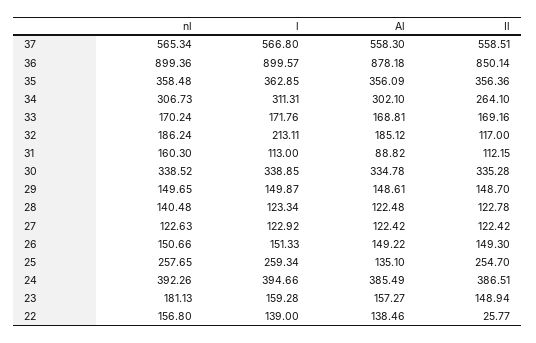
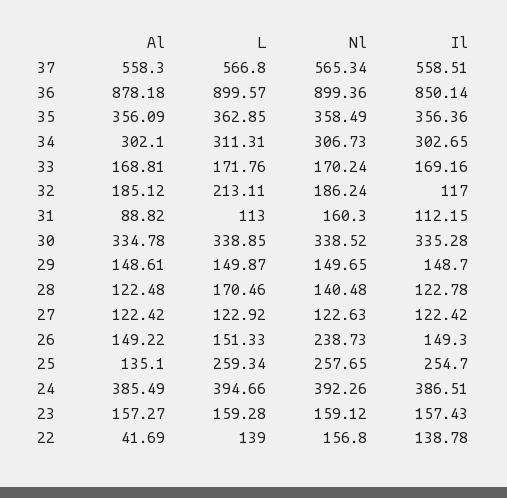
nl, 35: 358.48 -> 358.49
Il, 34: 264.1 -> 302.65
l, 28: 123.34 -> 170.46
nl, 26: 150.66 -> 238.73
nl, 23: 181.13 -> 159.12
Il, 23: 148.94 -> 157.43
Al, 22: 138.46 -> 41.69
Il, 22: 25.77 -> 138.78

